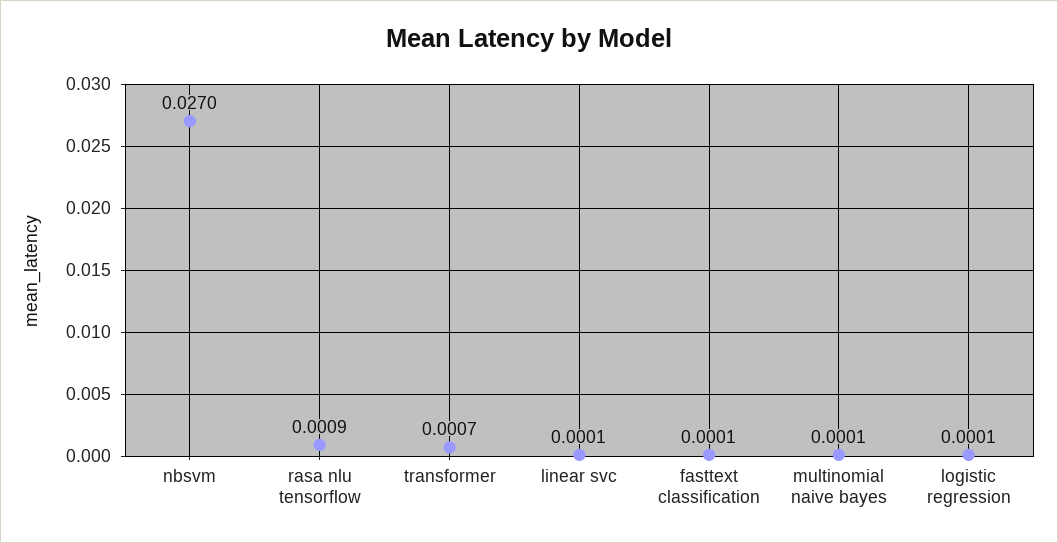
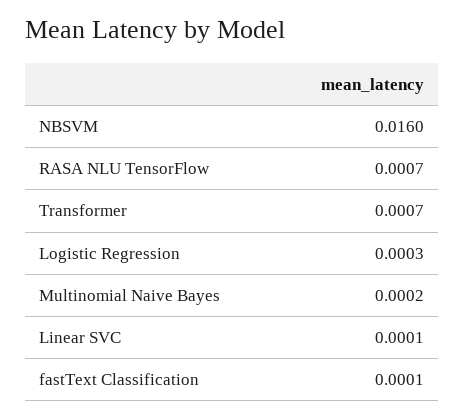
nbsvm: 0.027 -> 0.016
rasa nlu tensorflow: 0.0009 -> 0.0007
multinomial naive bayes: 0.0001 -> 0.0002
logistic regression: 0.0001 -> 0.0003

